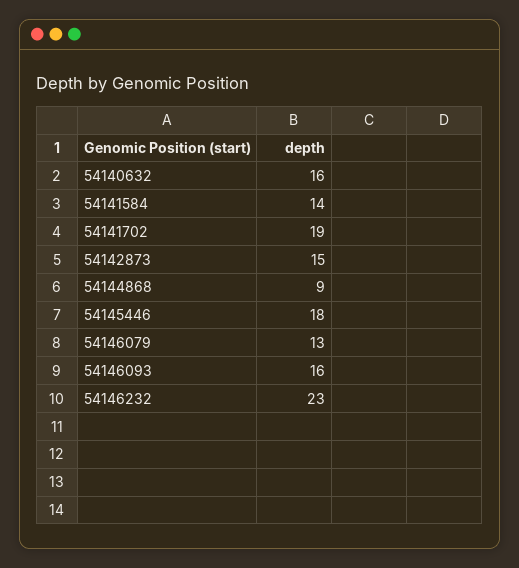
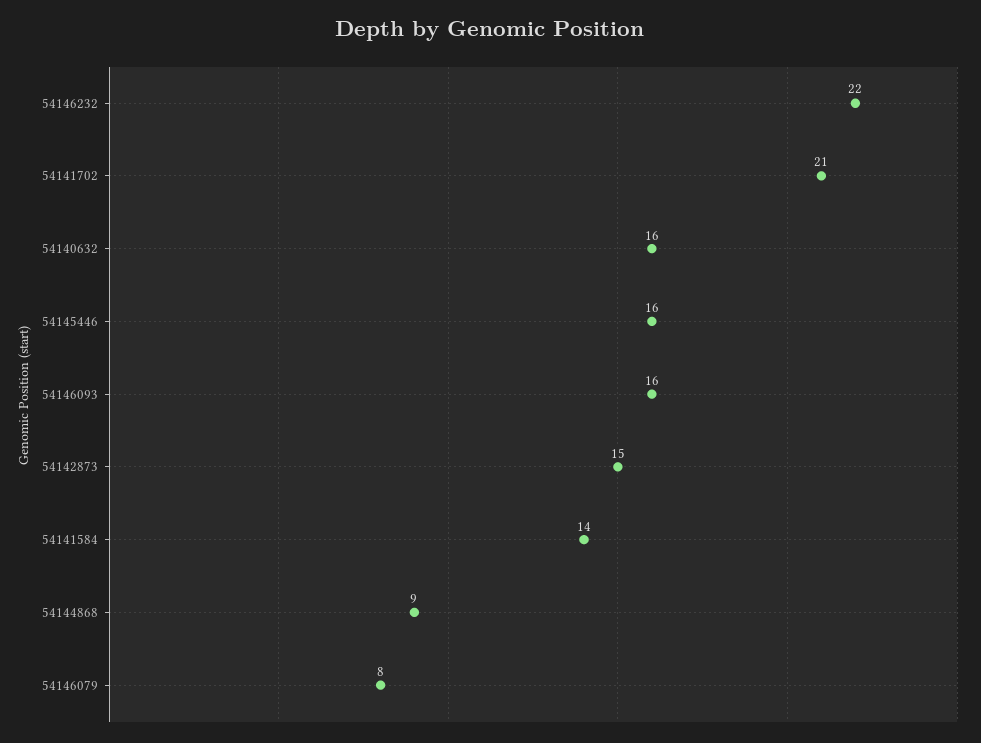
54141702: 19 -> 21
54145446: 18 -> 16
54146079: 13 -> 8
54146232: 23 -> 22

